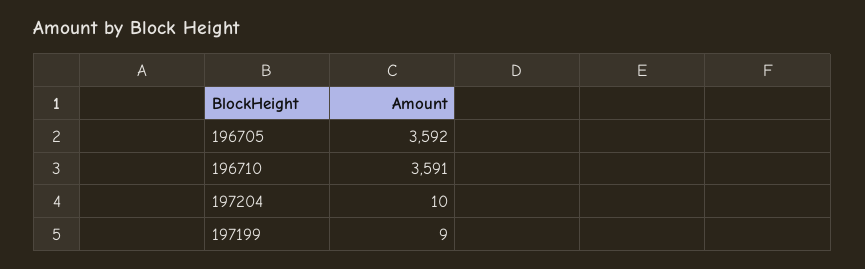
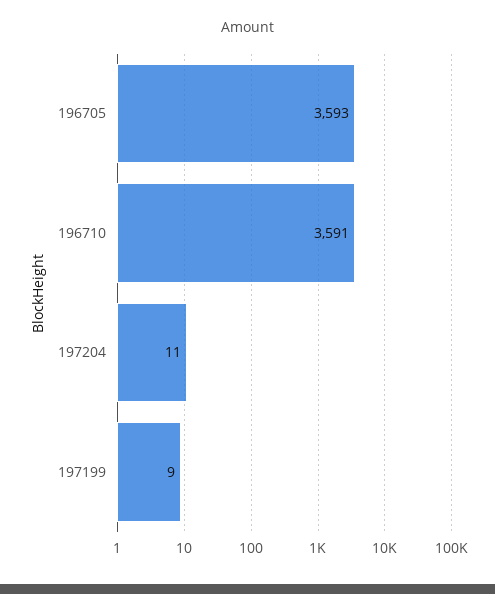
196705: 3592 -> 3593
197204: 10 -> 11

